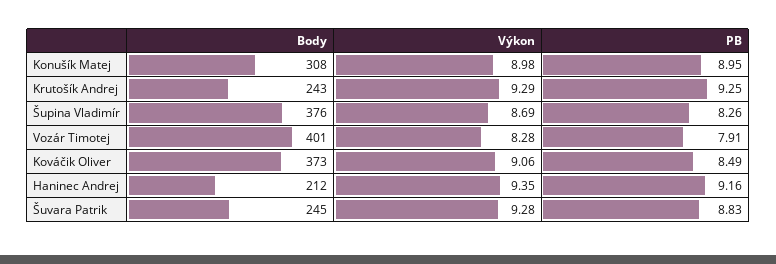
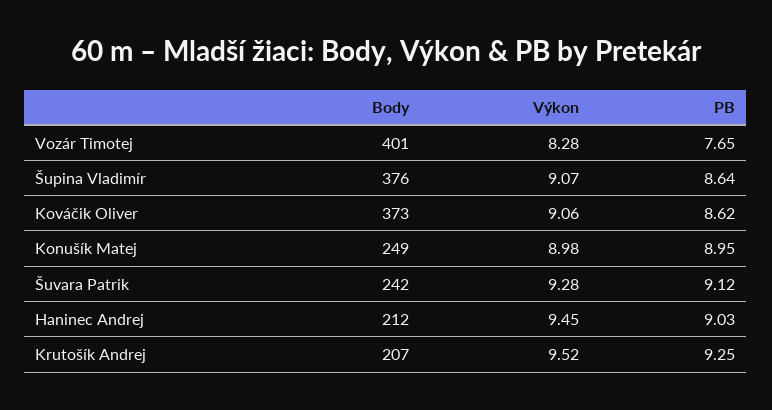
Body, Konušík Matej: 308 -> 249
Body, Krutošík Andrej: 243 -> 207
Výkon, Krutošík Andrej: 9.29 -> 9.52
Výkon, Šupina Vladimír: 8.69 -> 9.07
PB, Šupina Vladimír: 8.26 -> 8.64
PB, Vozár Timotej: 7.91 -> 7.65
PB, Kováčik Oliver: 8.49 -> 8.62
Výkon, Haninec Andrej: 9.35 -> 9.45
PB, Haninec Andrej: 9.16 -> 9.03
Body, Šuvara Patrik: 245 -> 242
PB, Šuvara Patrik: 8.83 -> 9.12

